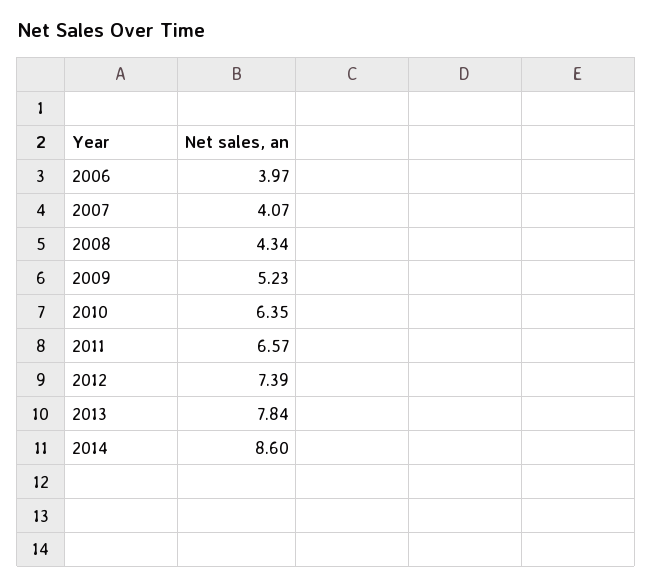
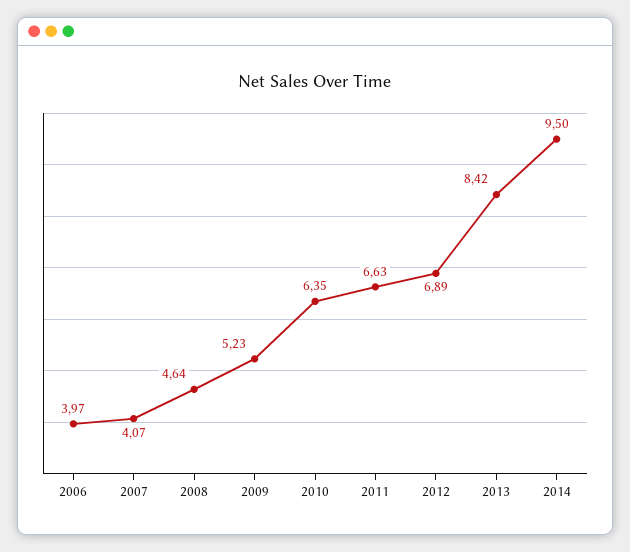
2008: 4.34 -> 4.64
2011: 6.57 -> 6.63
2012: 7.39 -> 6.89
2013: 7.84 -> 8.42
2014: 8.6 -> 9.5

